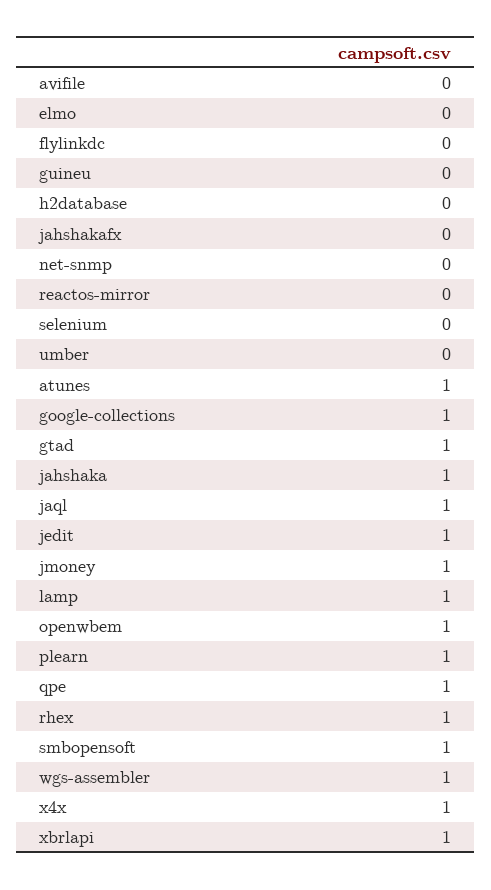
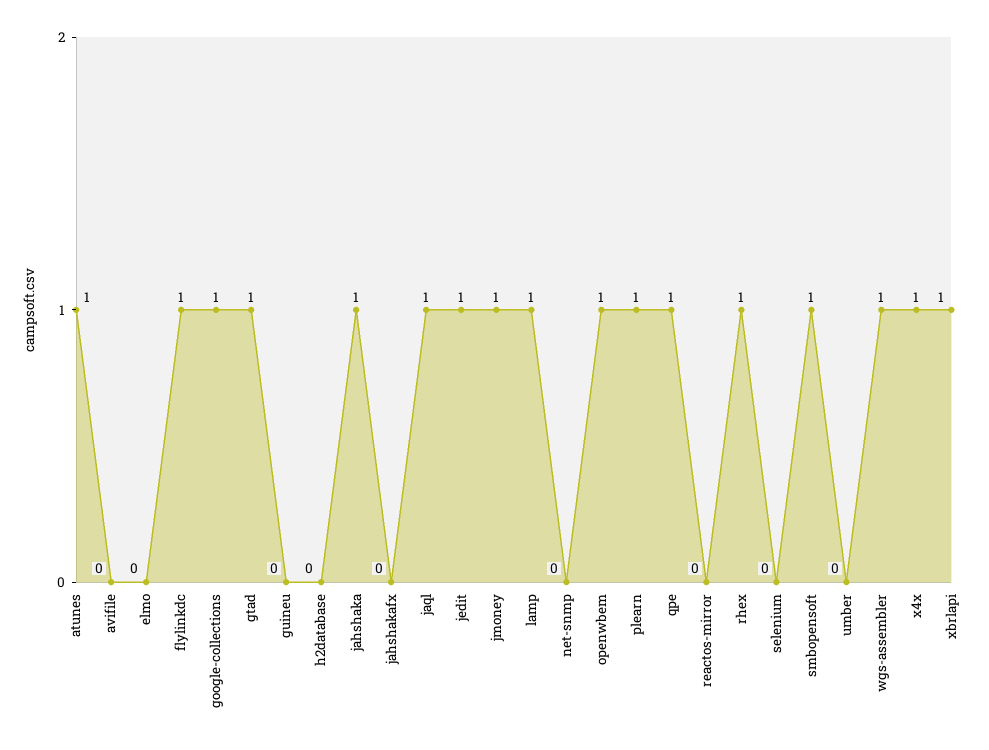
flylinkdc: 0 -> 1

